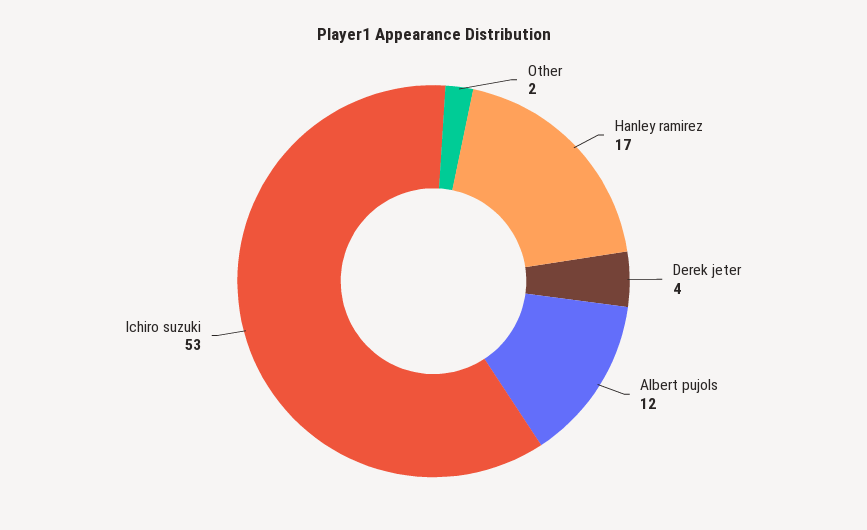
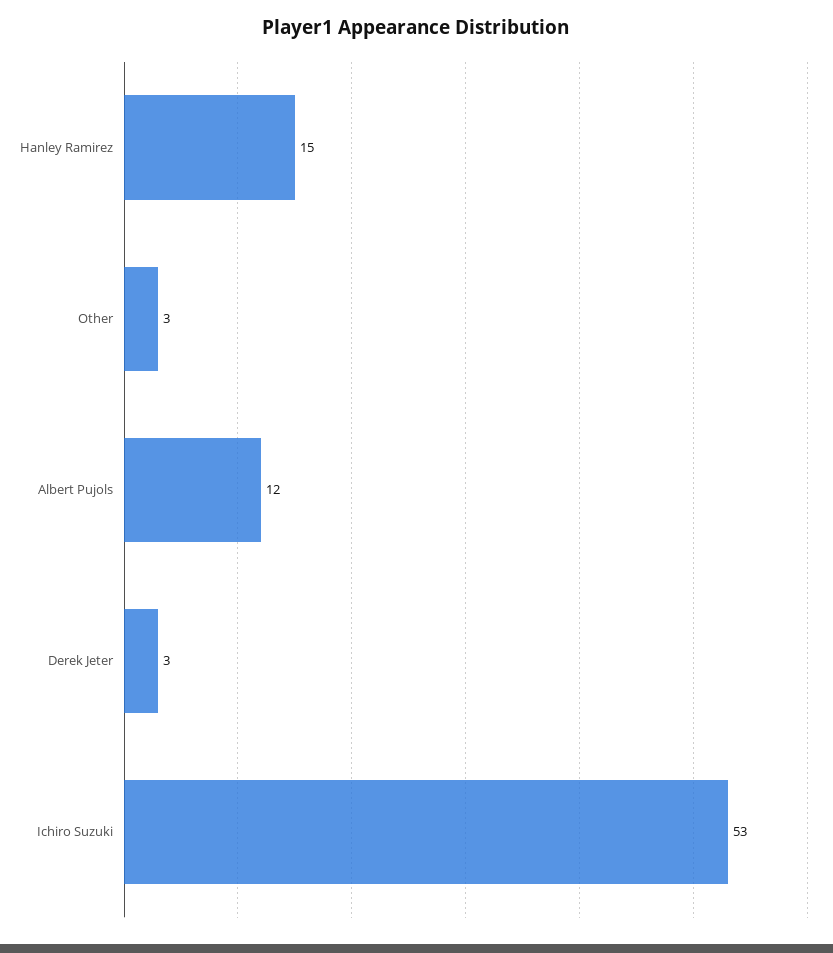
Other: 2 -> 3
Hanley ramirez: 17 -> 15
Derek jeter: 4 -> 3

